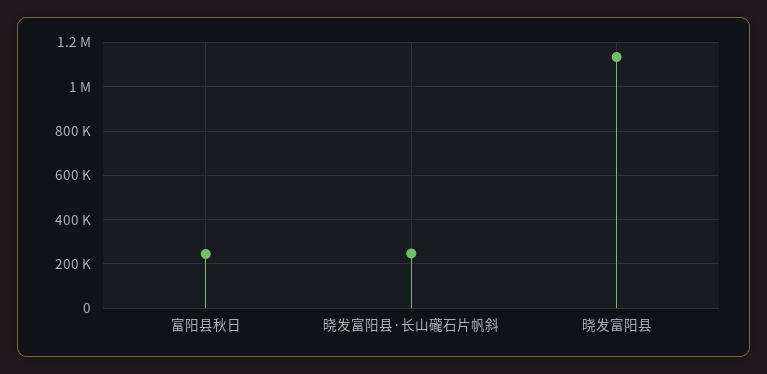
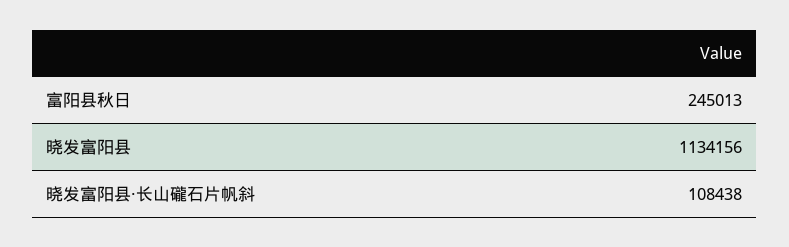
晓发富阳县·长山礲石片帆斜: 250000 -> 108438

